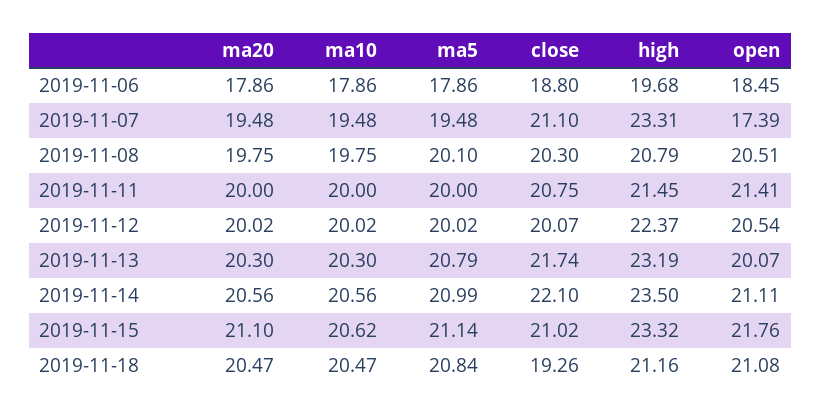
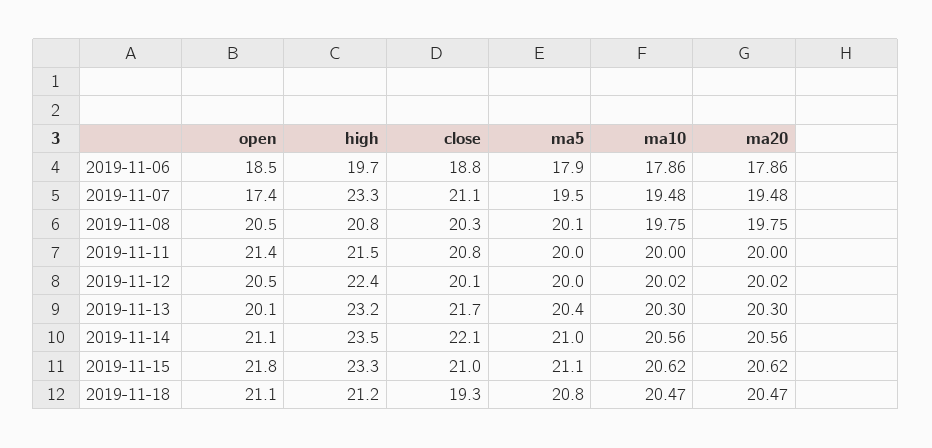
ma5, 2019-11-13: 20.79 -> 20.4
ma20, 2019-11-15: 21.1 -> 20.62

